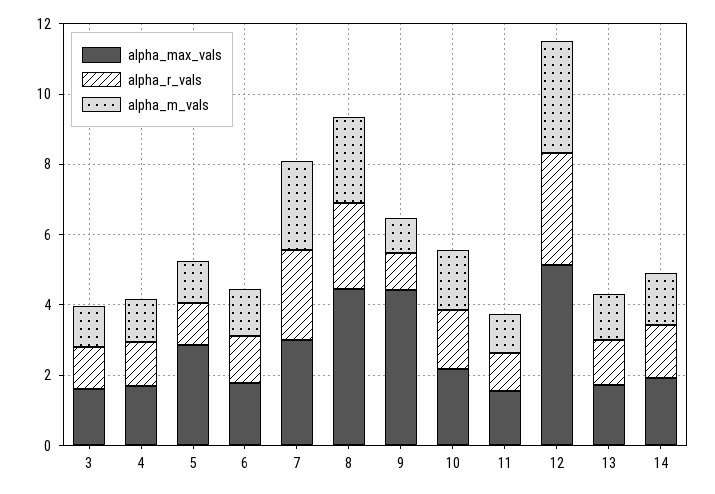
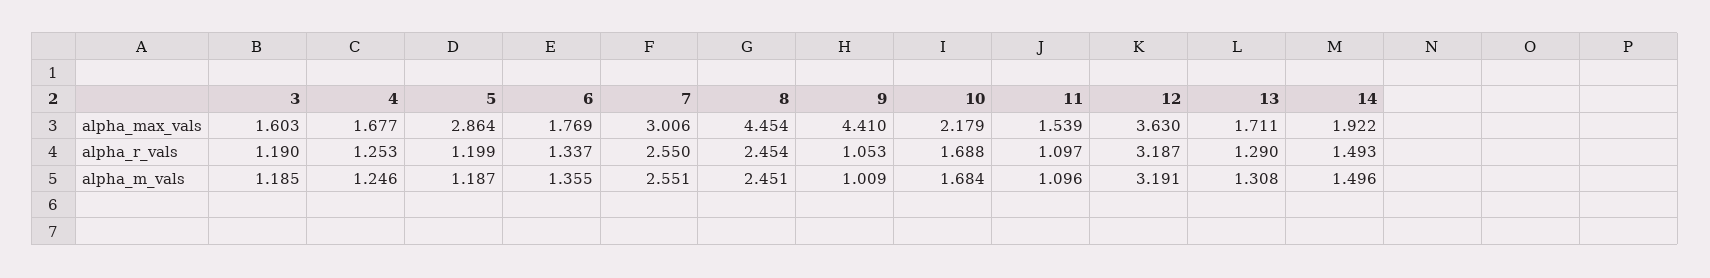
alpha_max_vals, 12: 5 -> 3.63

